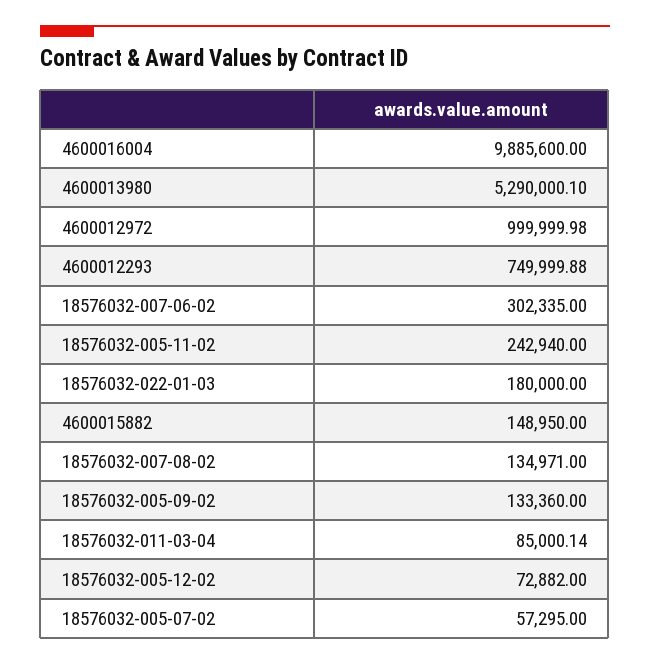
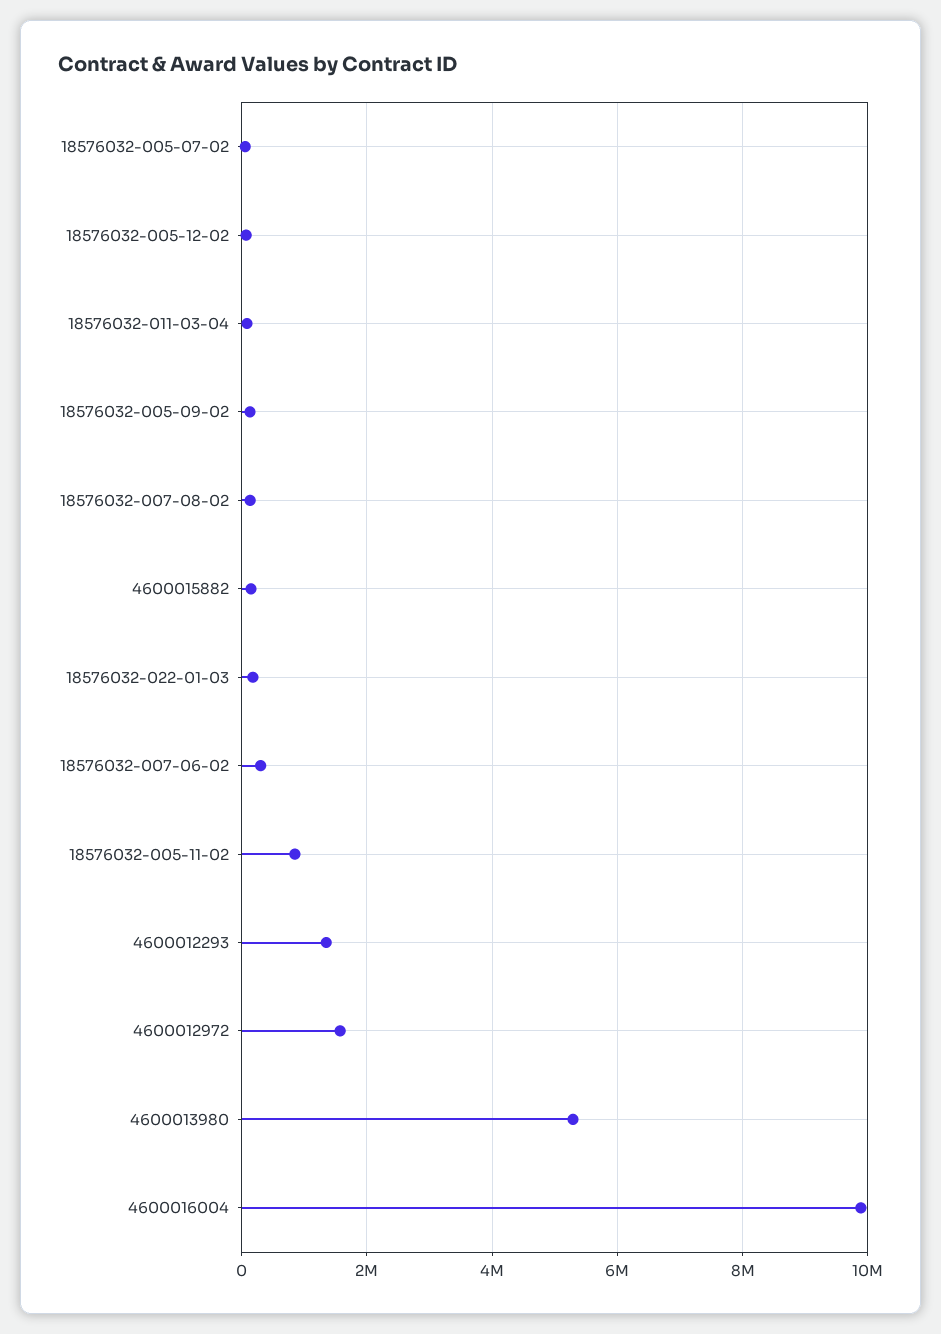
4600012972: 999999.98 -> 1600000
4600012293: 749999.88 -> 1400000
18576032-005-11-02: 242940 -> 800000

